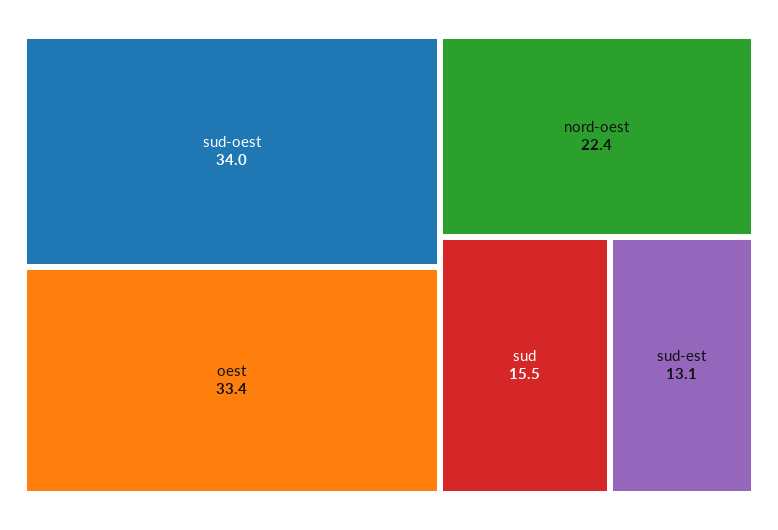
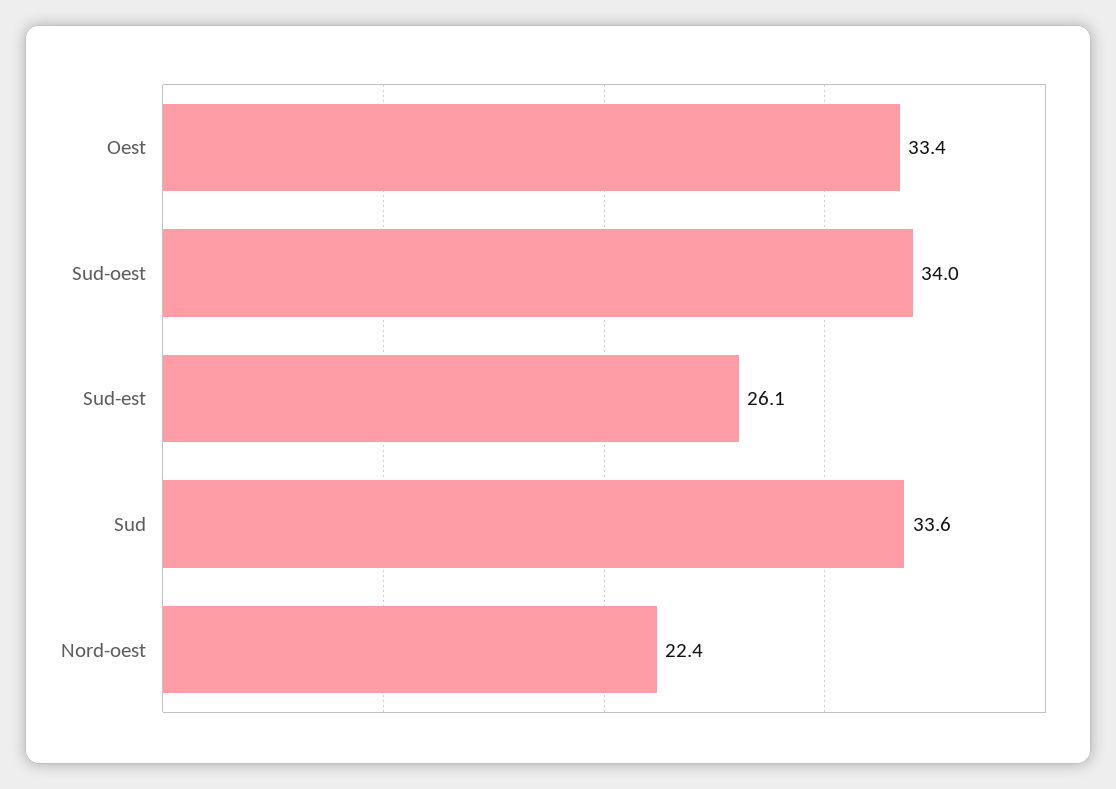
sud: 15.5 -> 33.6
sud-est: 13.1 -> 26.1

